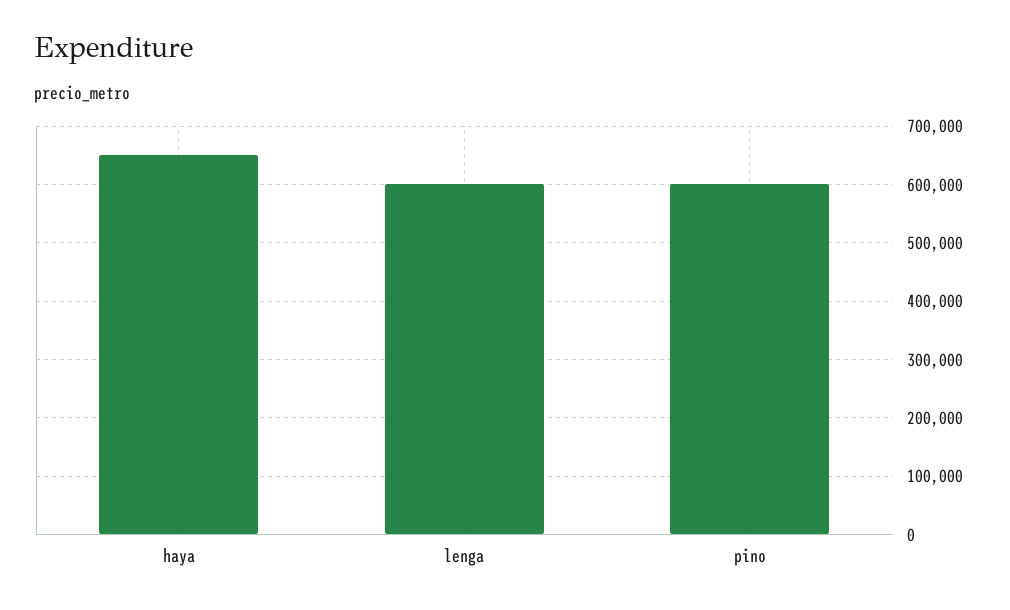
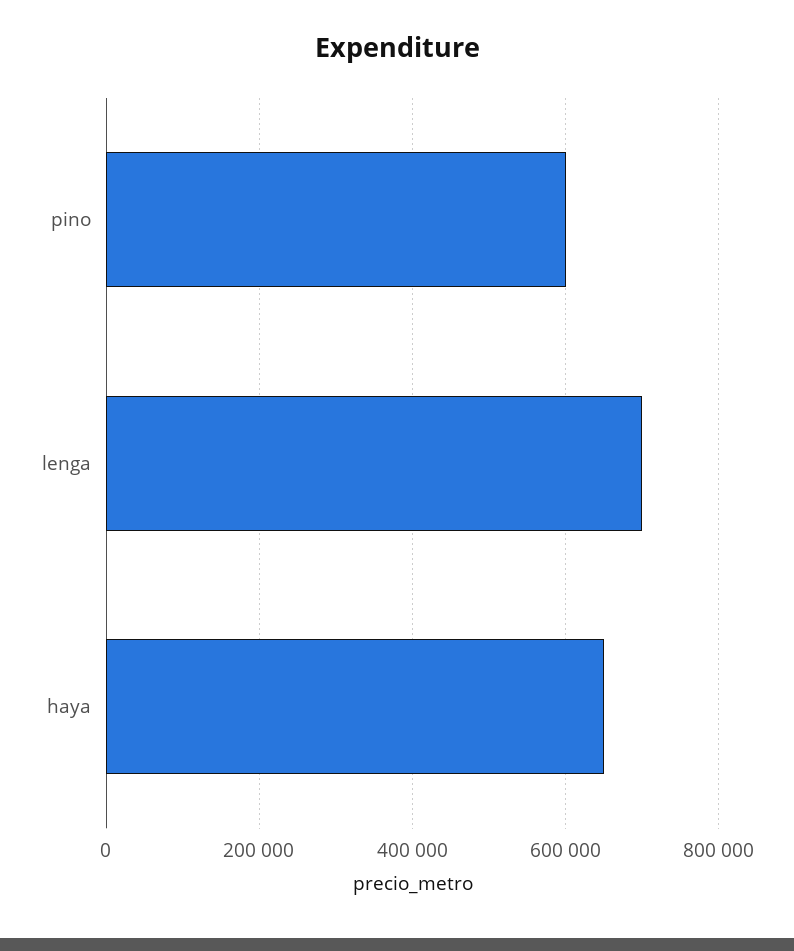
lenga: 600000 -> 700000

